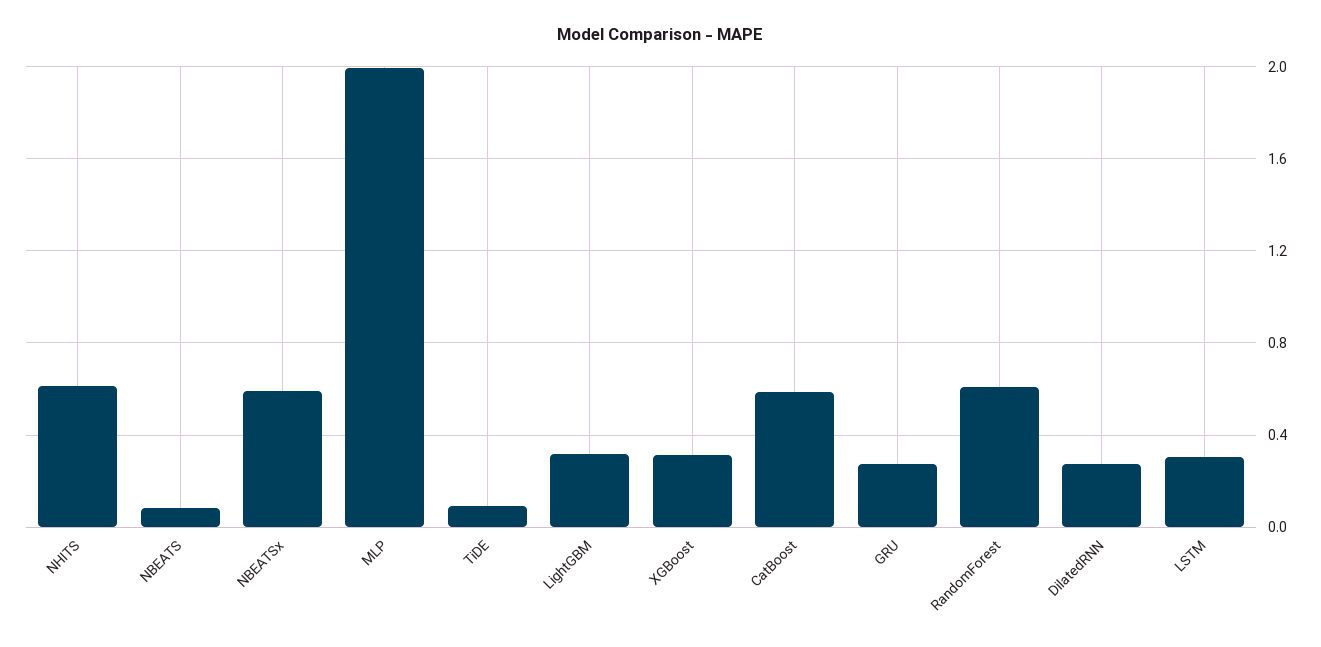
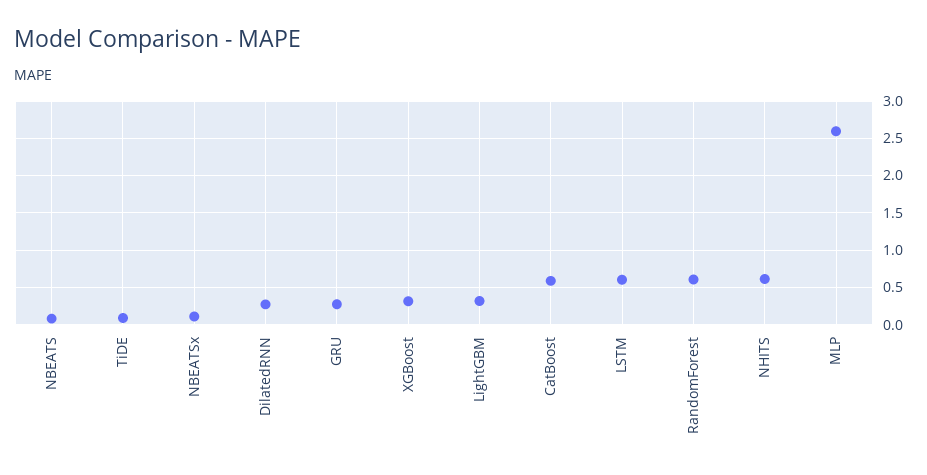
NBEATSx: 0.6 -> 0.1
MLP: 2 -> 2.6
LSTM: 0.3 -> 0.6

